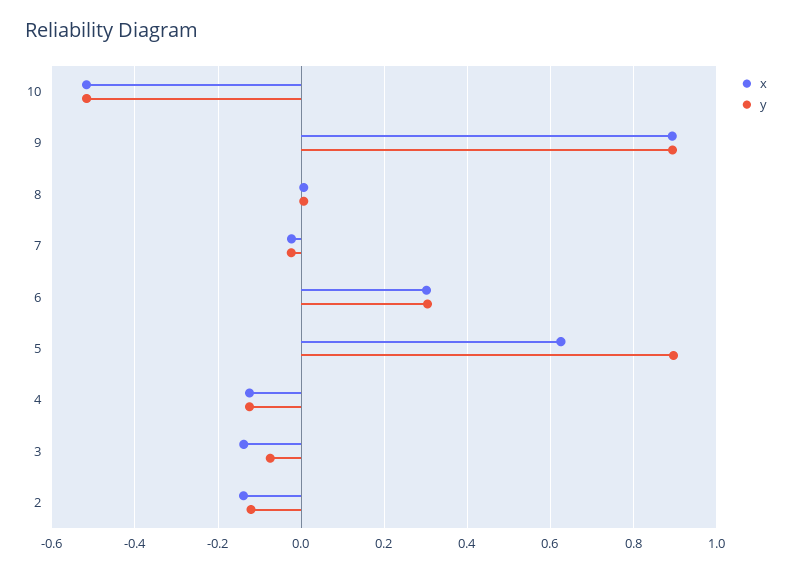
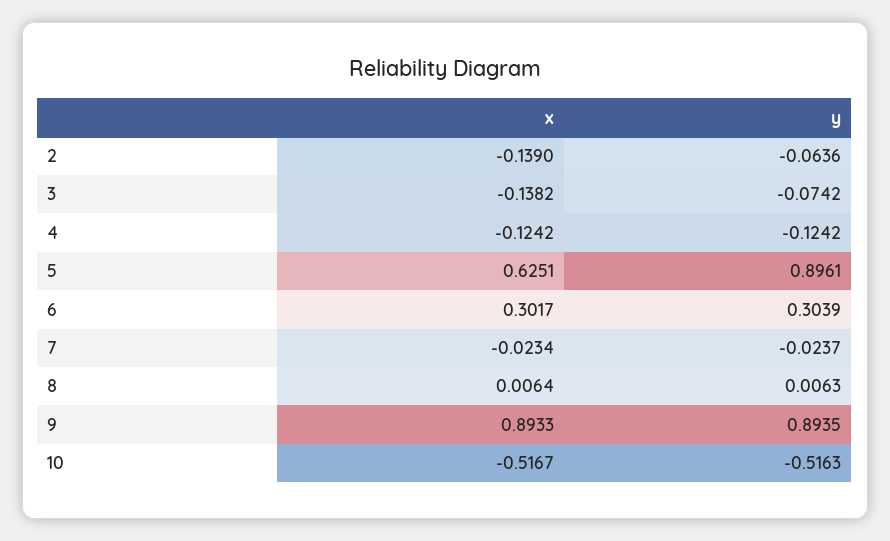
y, 2: -0.12 -> -0.0636

